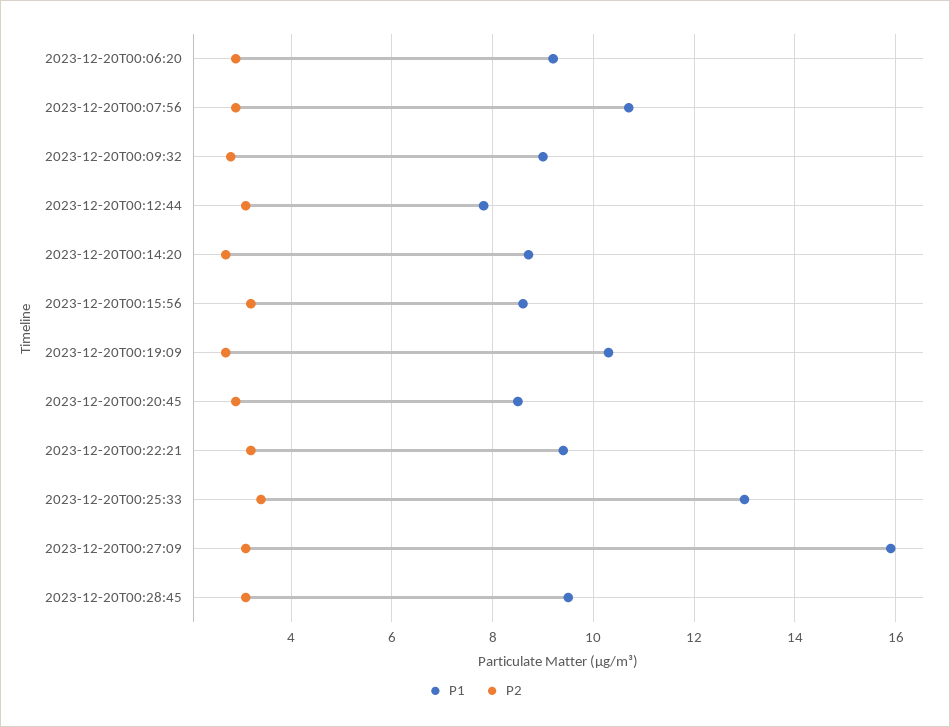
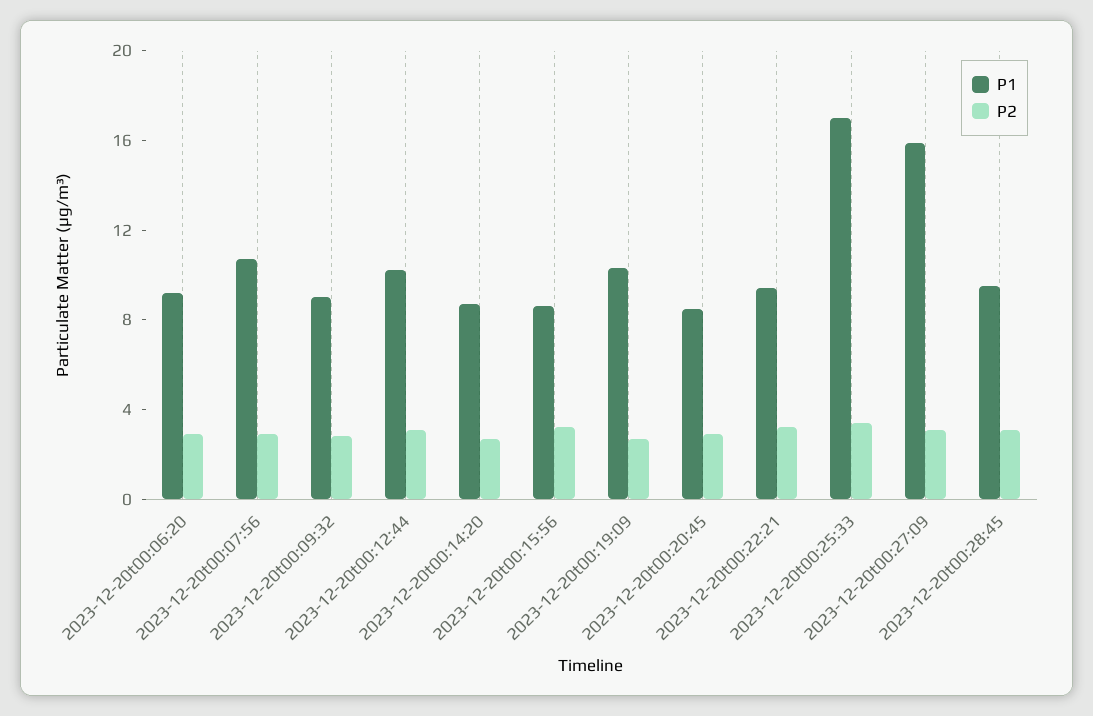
P1, 2023-12-20T00:12:44: 7.8 -> 10
P1, 2023-12-20T00:25:33: 13 -> 17

